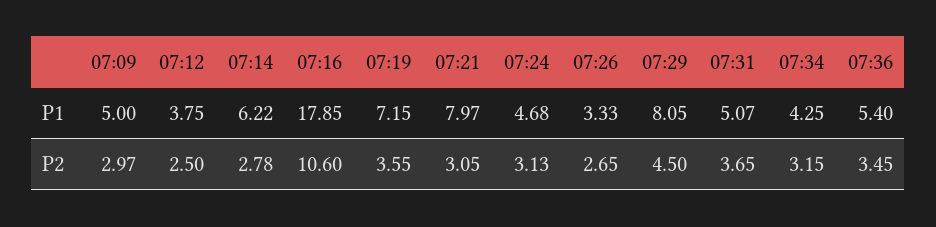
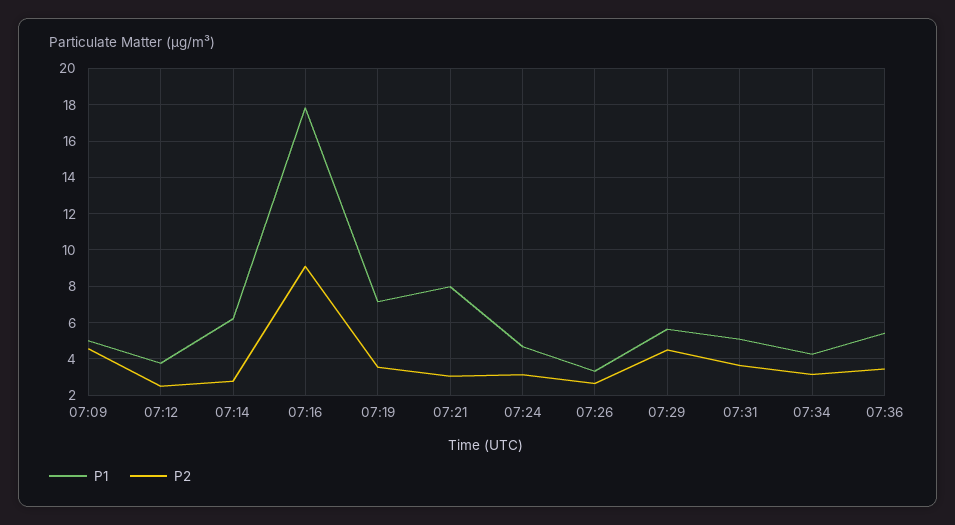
P1, 07:29: 8.05 -> 5.5
P2, 07:09: 2.97 -> 4.5
P2, 07:16: 10.6 -> 9

